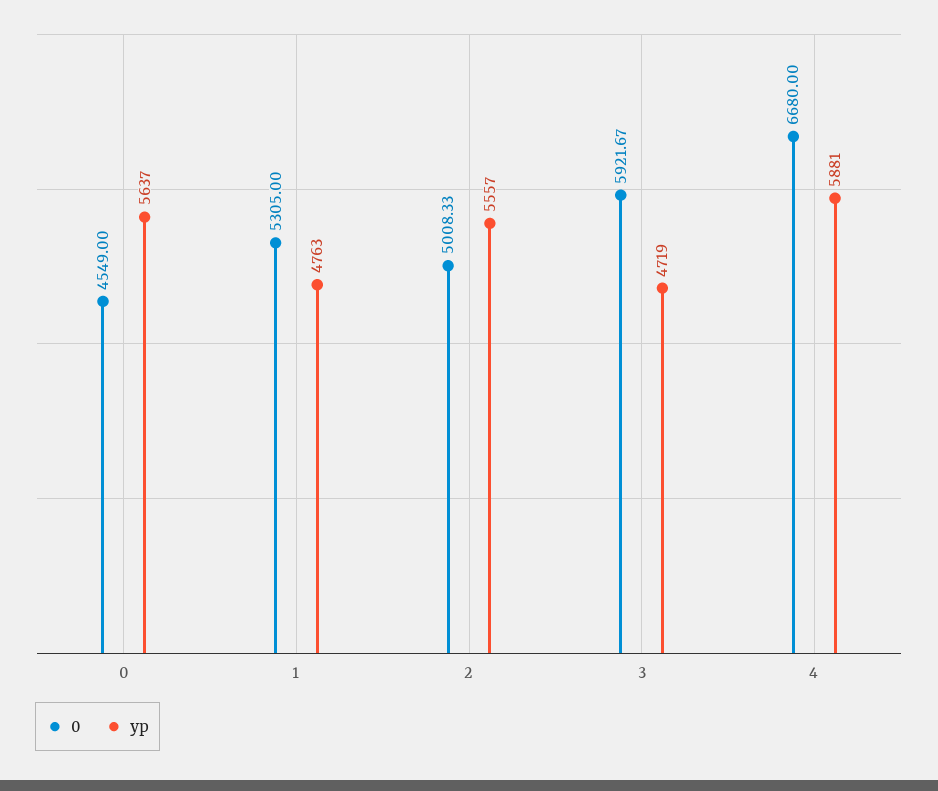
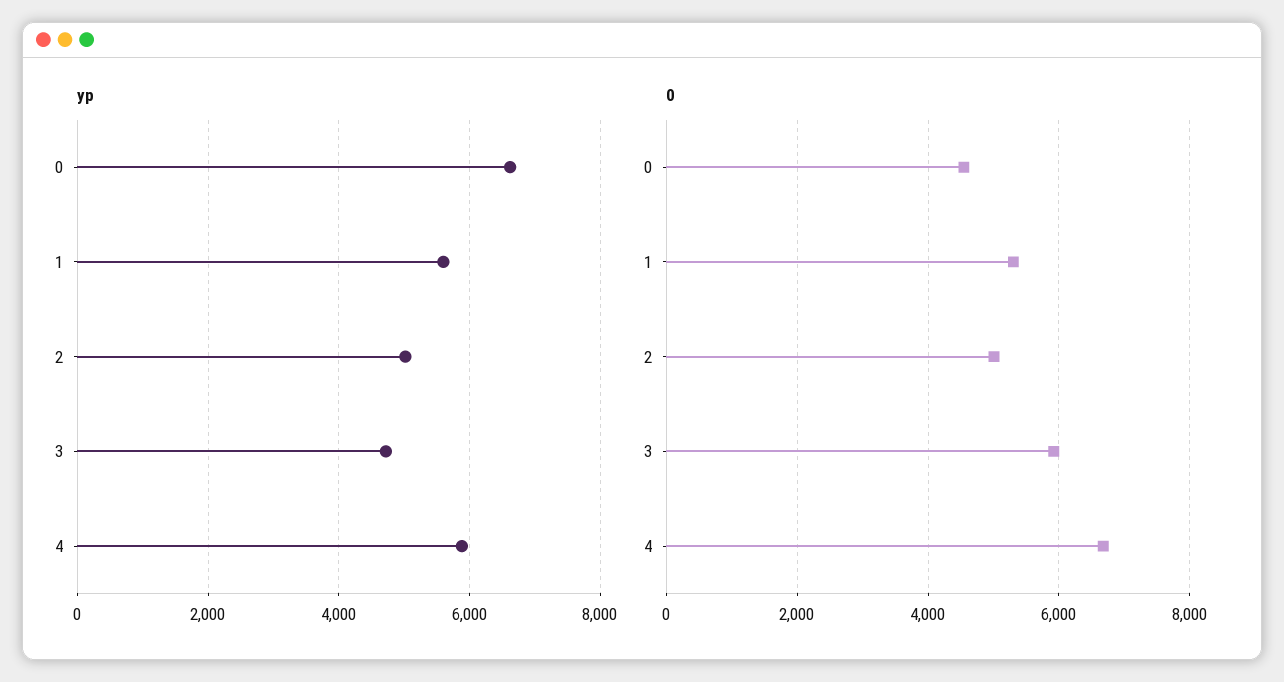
yp, 0: 5637 -> 6600
yp, 1: 4763 -> 5600
yp, 2: 5557 -> 5000

